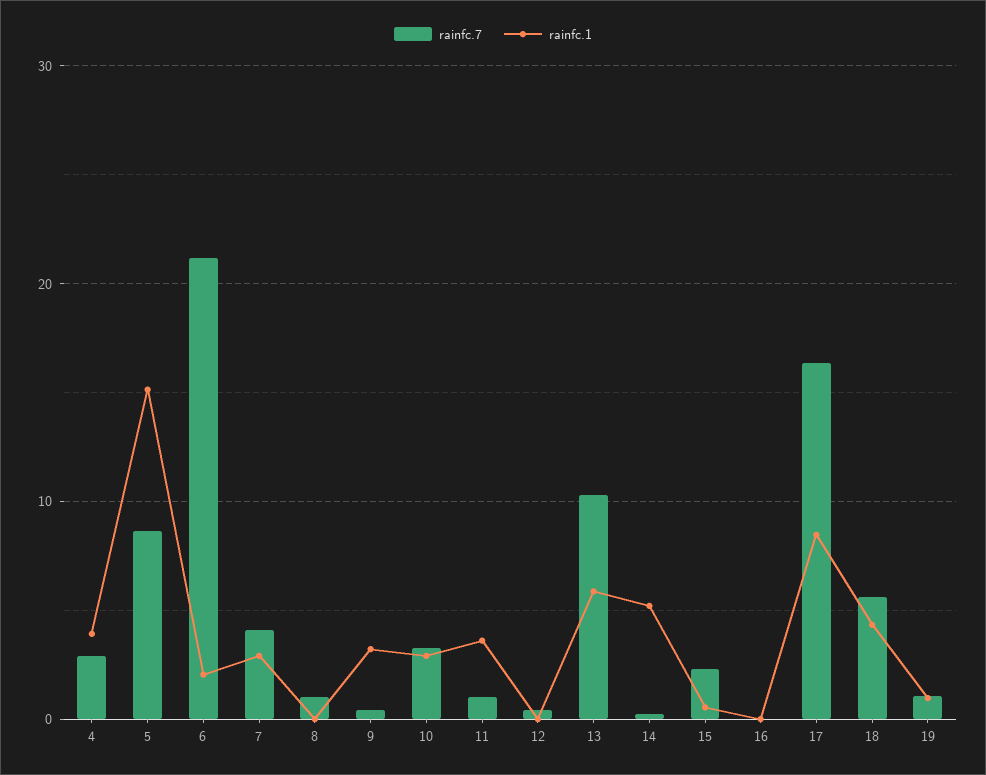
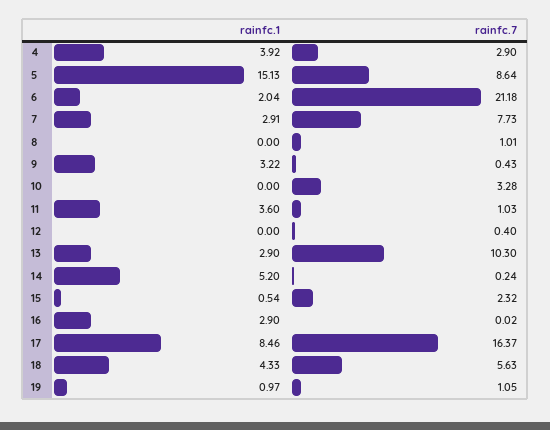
rainfc.7, 7: 4 -> 7.73
rainfc.1, 10: 3 -> 0
rainfc.1, 13: 6 -> 2.9
rainfc.1, 16: 0 -> 2.9

